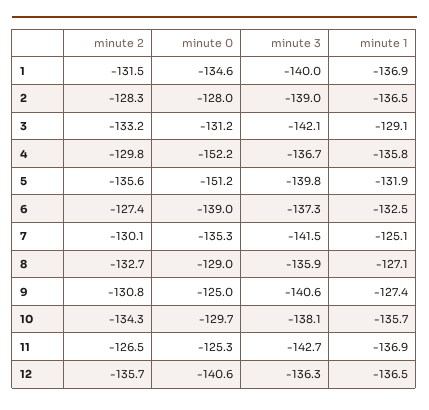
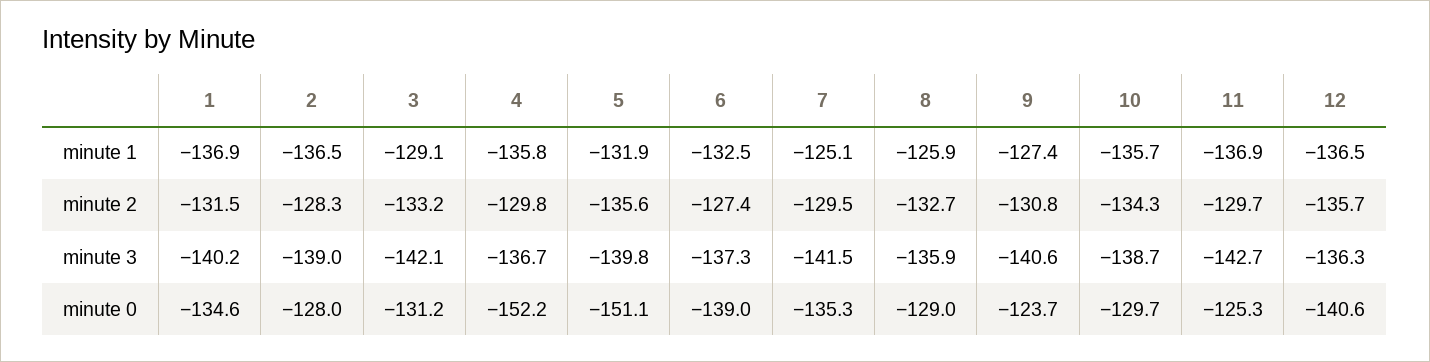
minute 3, 1: -140 -> -140.2
minute 0, 5: -151.2 -> -151.1
minute 2, 7: -130.1 -> -129.5
minute 1, 8: -127.1 -> -125.9
minute 0, 9: -125 -> -123.7
minute 3, 10: -138.1 -> -138.7
minute 2, 11: -126.5 -> -129.7

